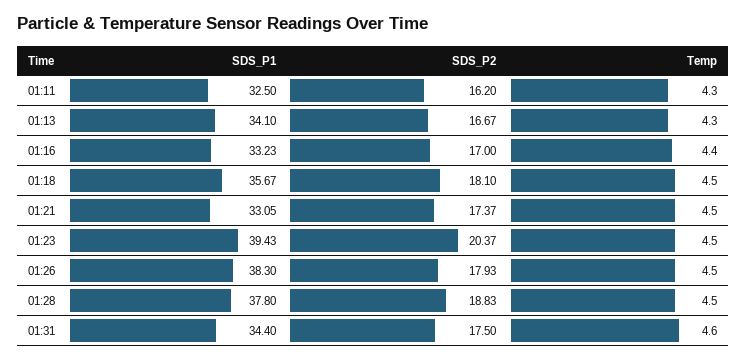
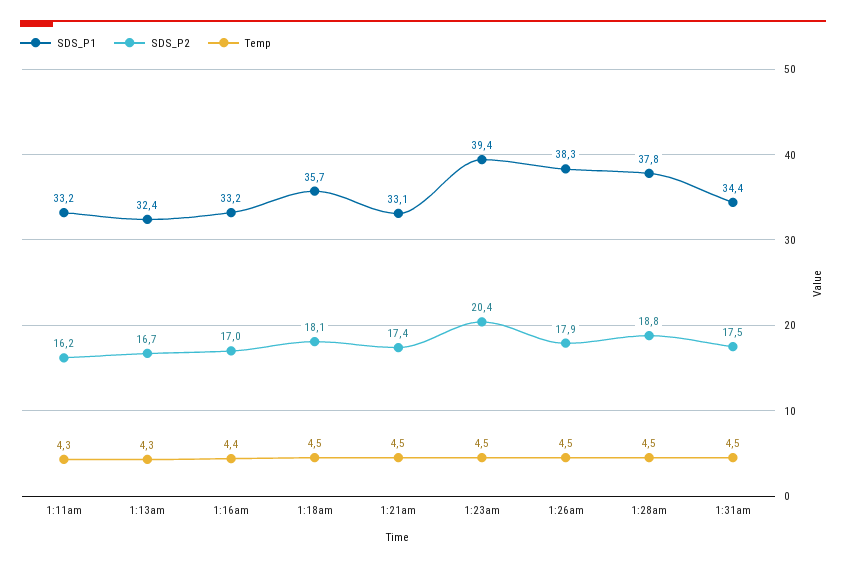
SDS_P1, 01:11: 32.5 -> 33.2
SDS_P1, 01:13: 34.1 -> 32.4
Temp, 01:31: 4.6 -> 4.5

